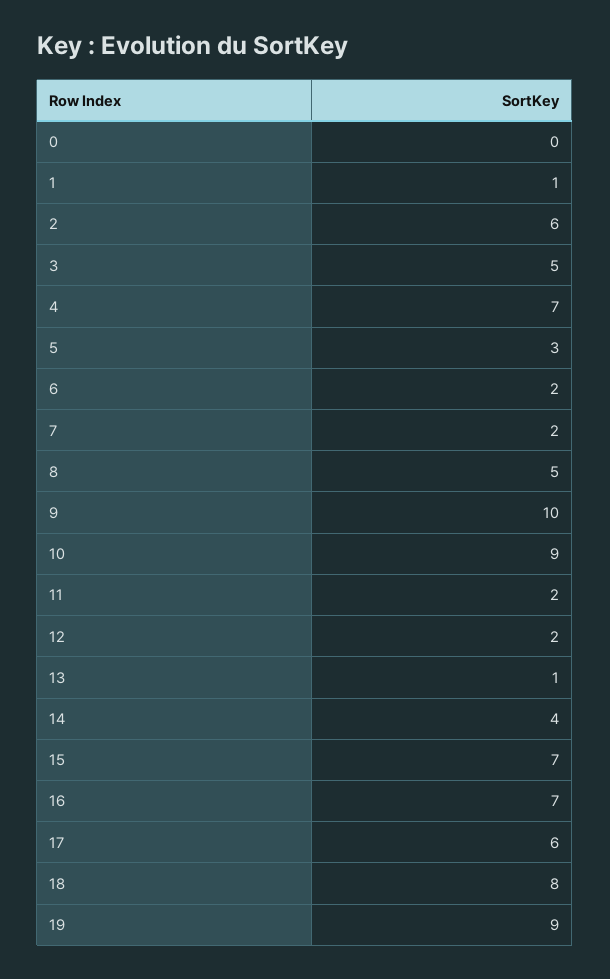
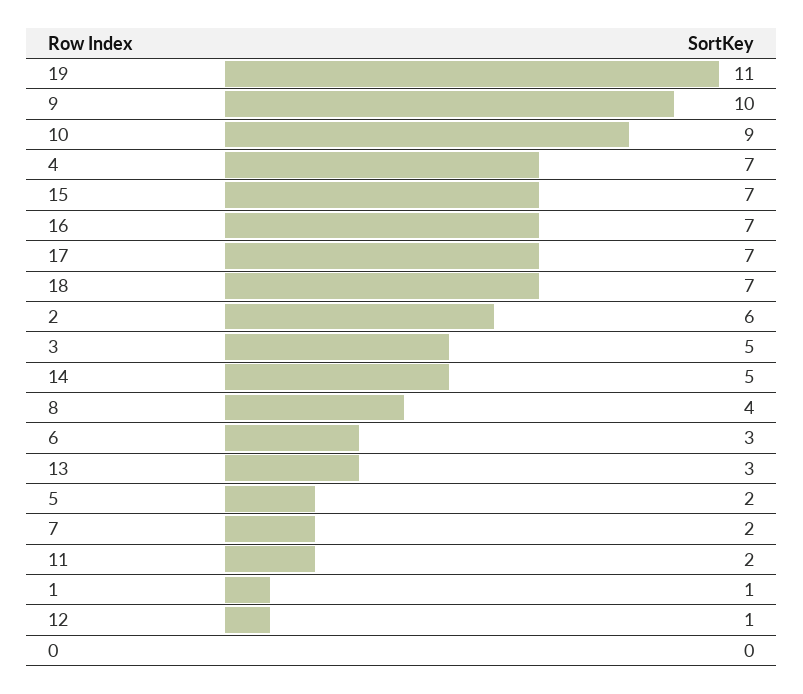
5: 3 -> 2
6: 2 -> 3
8: 5 -> 4
12: 2 -> 1
13: 1 -> 3
14: 4 -> 5
17: 6 -> 7
18: 8 -> 7
19: 9 -> 11

